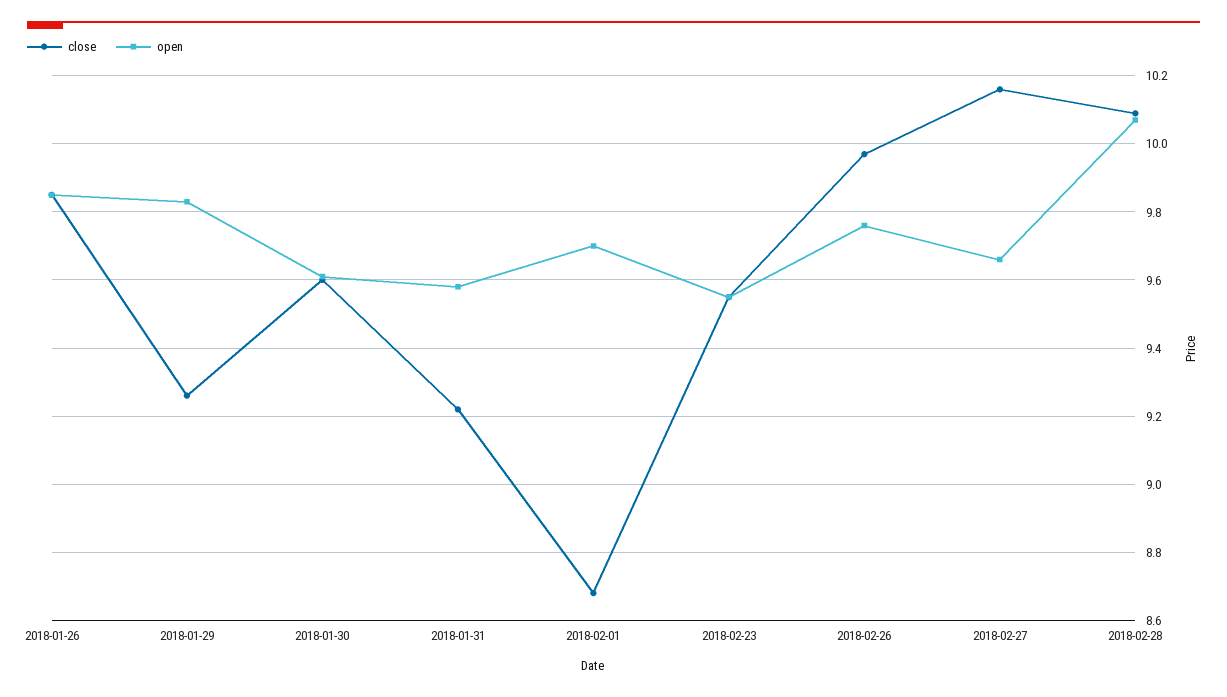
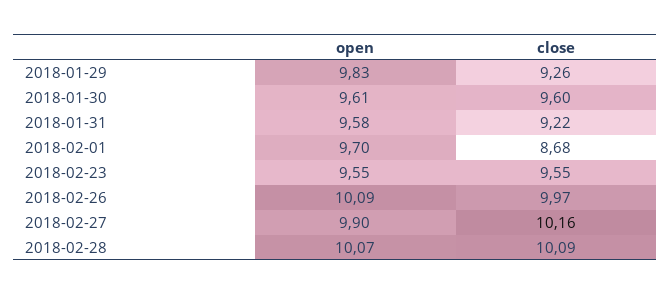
close, 2018-01-26: 9.85 -> none
open, 2018-01-26: 9.85 -> none
open, 2018-02-26: 9.75 -> 10.09
open, 2018-02-27: 9.65 -> 9.9

